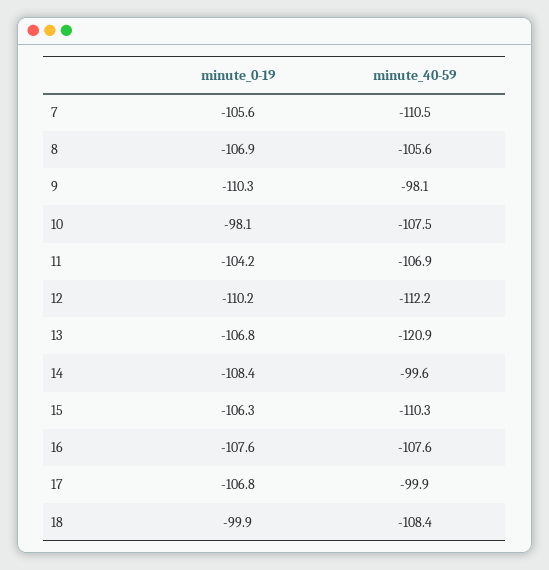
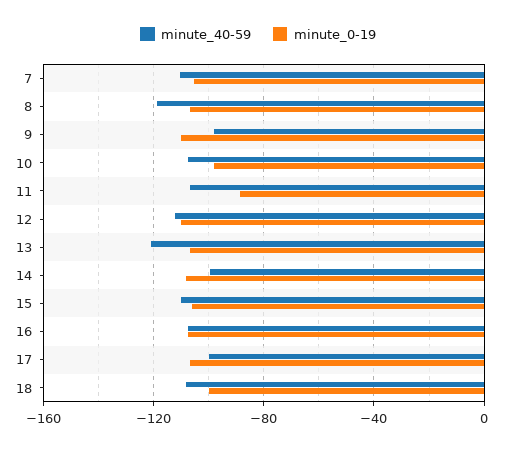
minute_40-59, 8: -105.6 -> -120
minute_0-19, 11: -104.2 -> -90

